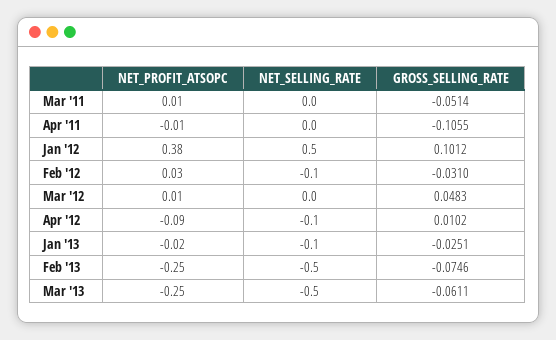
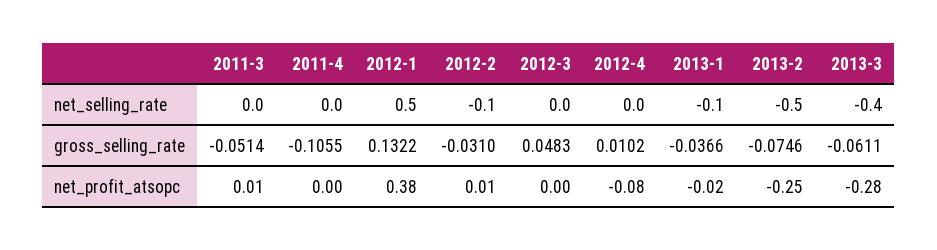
NET_PROFIT_ATSOPC, Apr '11: -0.01 -> 0
GROSS_SELLING_RATE, Jan '12: 0.1012 -> 0.1322
NET_PROFIT_ATSOPC, Feb '12: 0.03 -> 0.01
NET_PROFIT_ATSOPC, Mar '12: 0.01 -> 0
NET_PROFIT_ATSOPC, Apr '12: -0.09 -> -0.08
NET_SELLING_RATE, Apr '12: -0.1 -> 0
GROSS_SELLING_RATE, Jan '13: -0.0251 -> -0.0366
NET_PROFIT_ATSOPC, Mar '13: -0.25 -> -0.28
NET_SELLING_RATE, Mar '13: -0.5 -> -0.4

